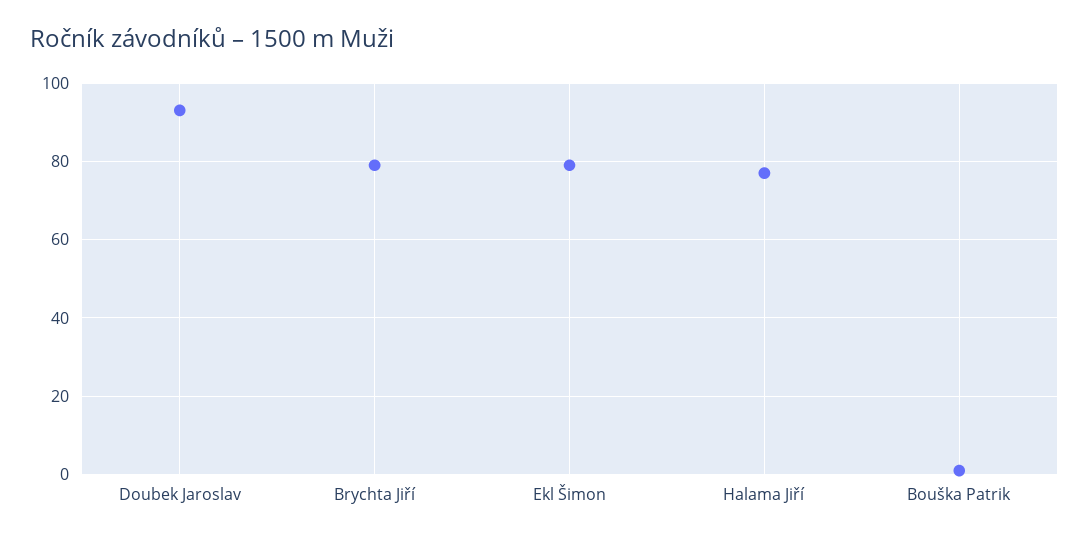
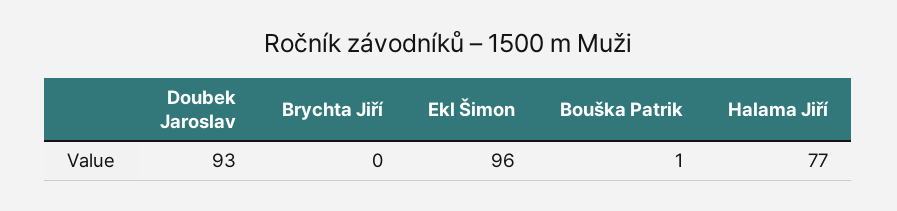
Brychta Jiří: 80 -> 0
Ekl Šimon: 80 -> 96

